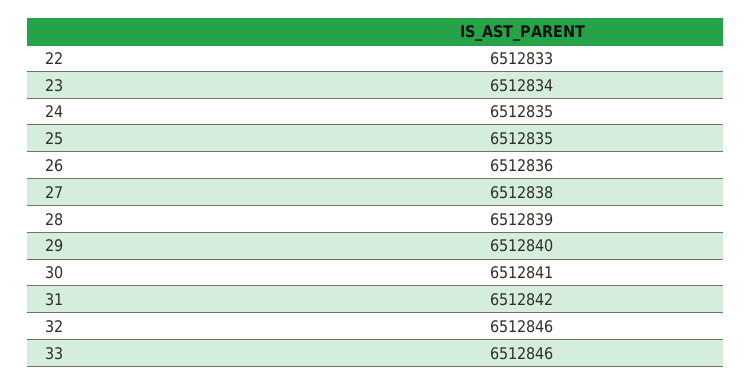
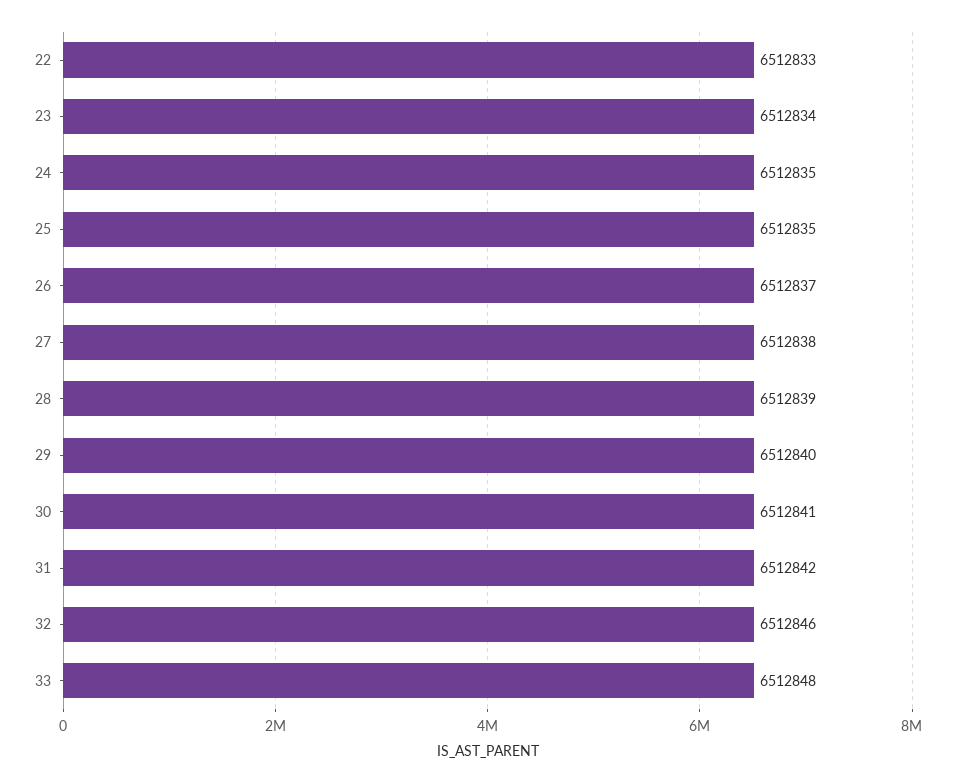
26: 6512836 -> 6512837
33: 6512846 -> 6512848

